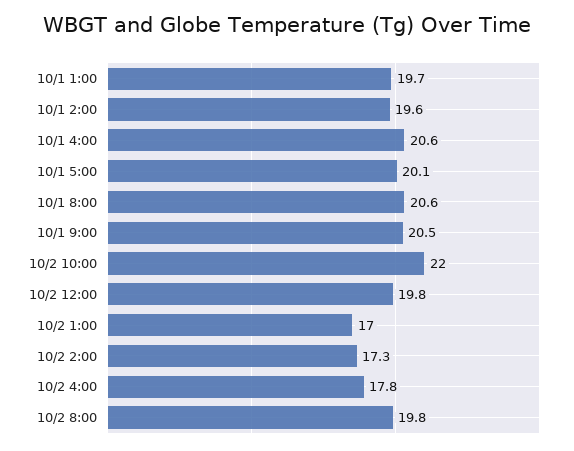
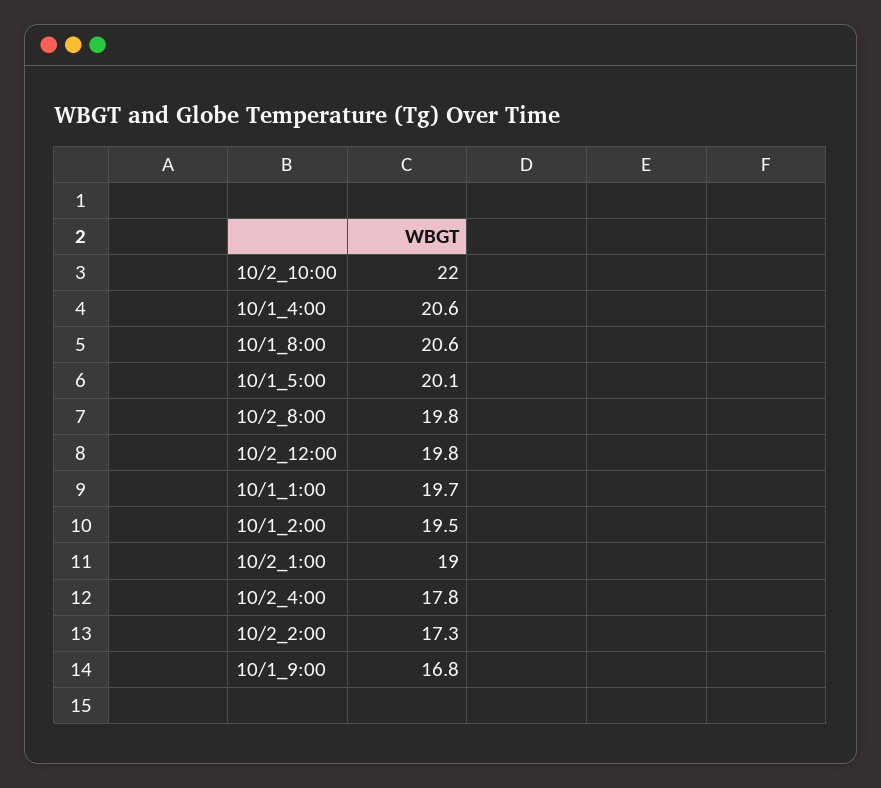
10/1 2:00: 19.6 -> 19.5
10/1 9:00: 20.5 -> 16.8
10/2 1:00: 17 -> 19

